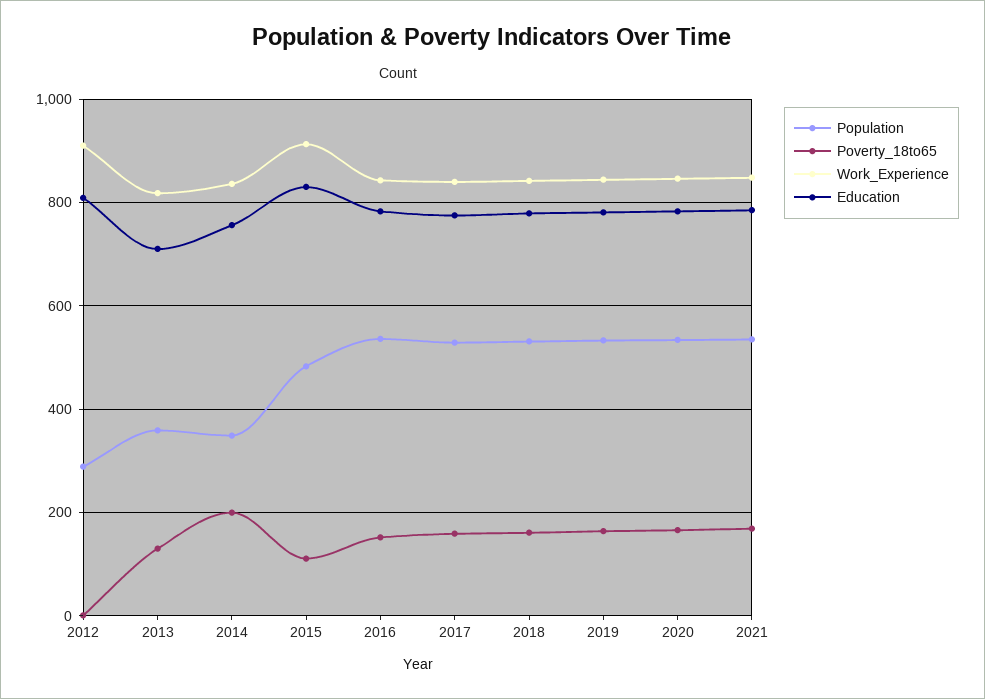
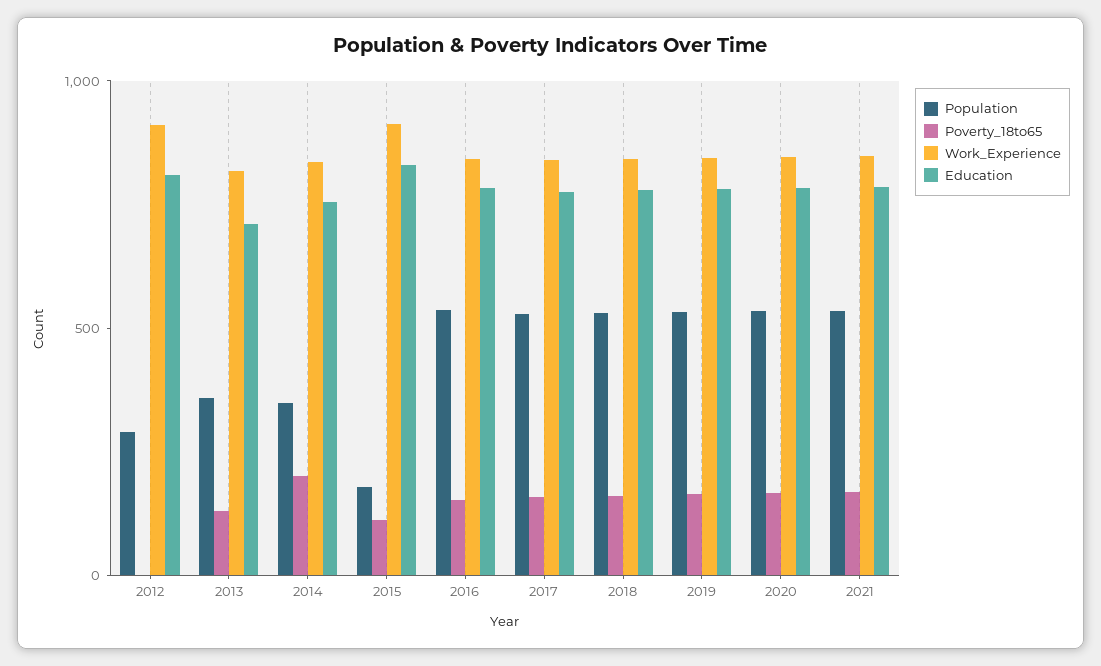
Population, 2015: 480 -> 200

